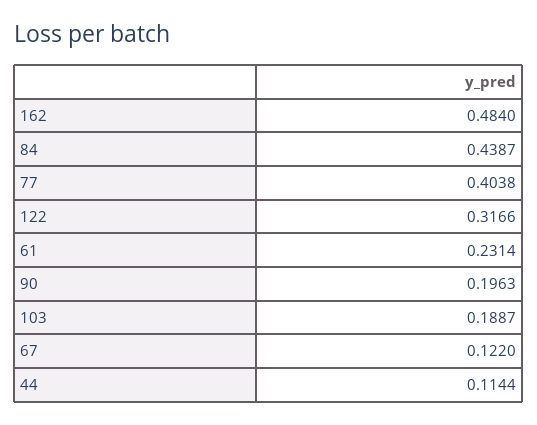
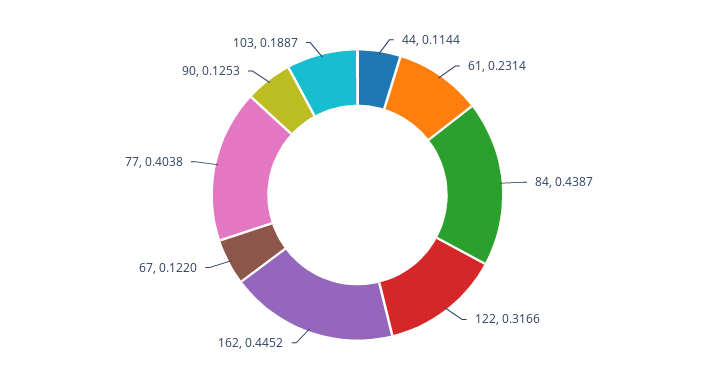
162: 0.484 -> 0.4452
90: 0.1963 -> 0.1253

